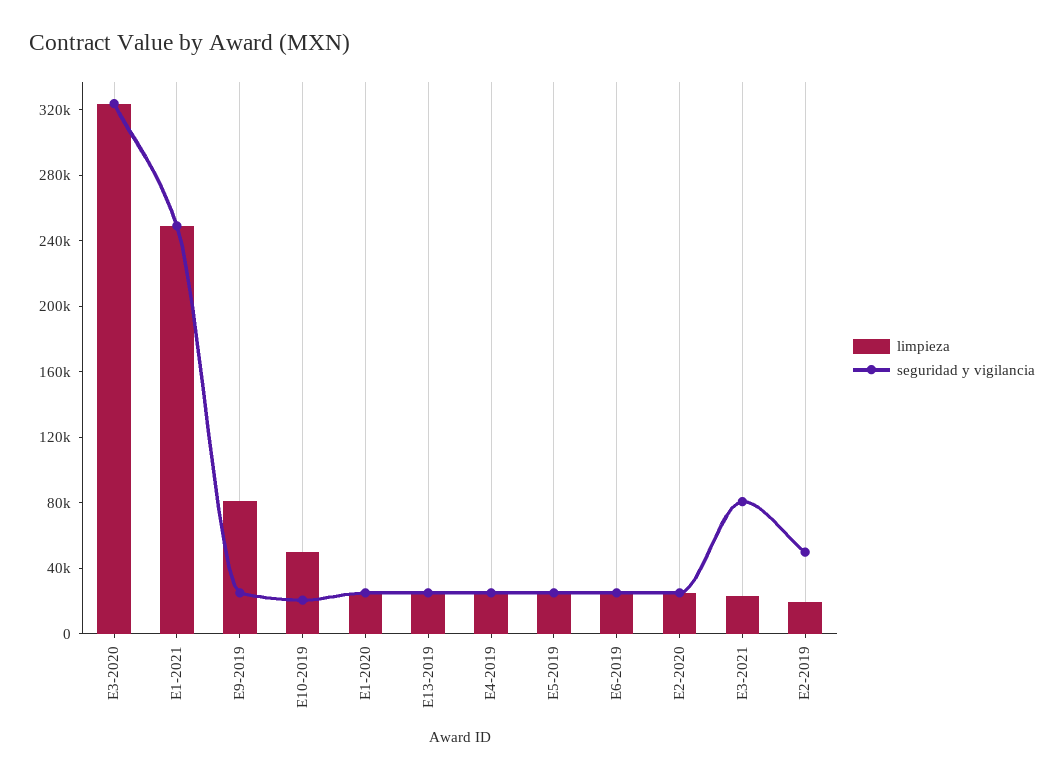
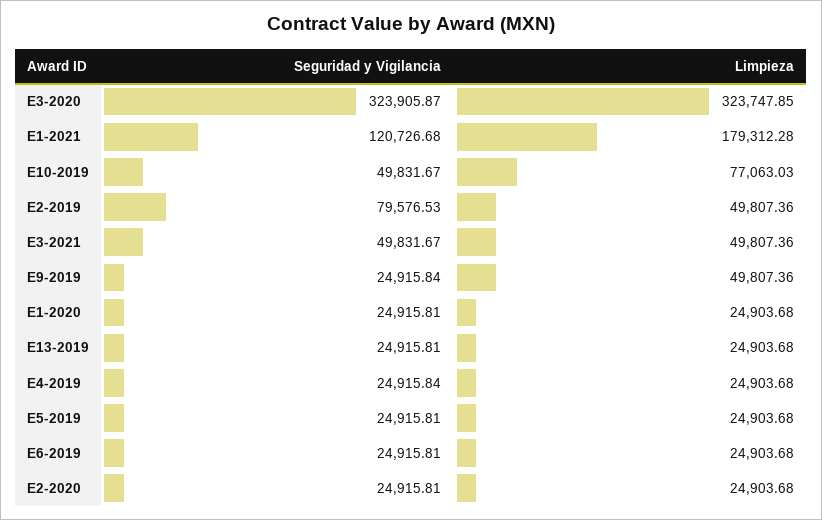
limpieza, E1-2021: 250000 -> 179312.28
seguridad y vigilancia, E1-2021: 250000 -> 120726.68
limpieza, E9-2019: 80000 -> 49807.36
limpieza, E10-2019: 50000 -> 77063.03
seguridad y vigilancia, E10-2019: 20000 -> 49831.67
limpieza, E3-2021: 20000 -> 49807.36
seguridad y vigilancia, E3-2021: 80000 -> 49831.67
limpieza, E2-2019: 20000 -> 49807.36
seguridad y vigilancia, E2-2019: 50000 -> 79576.53

